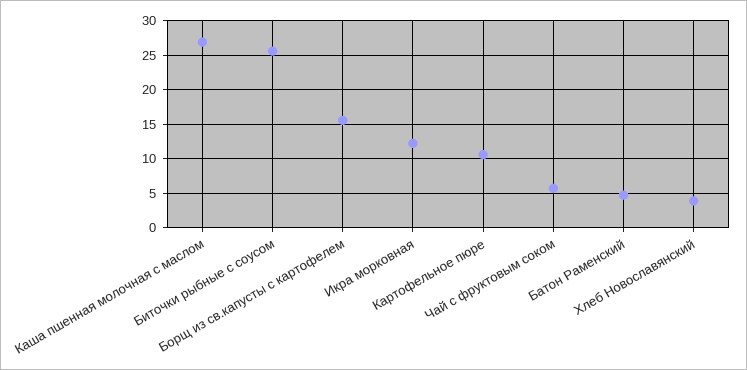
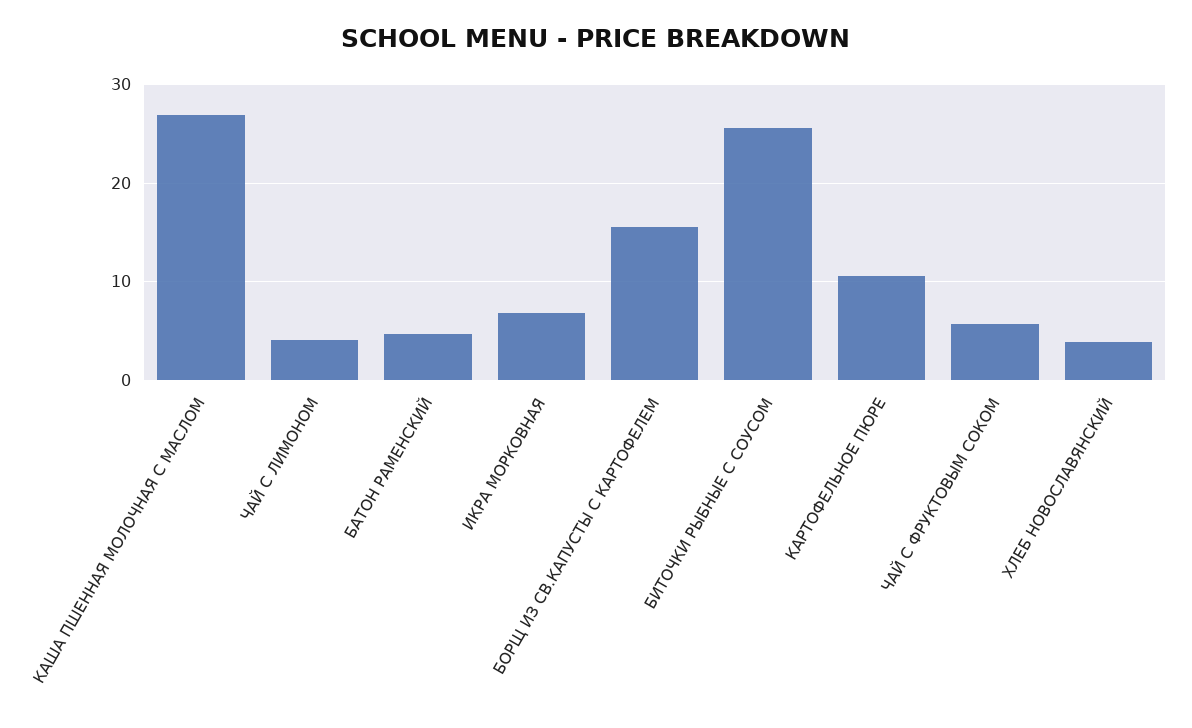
Икра морковная: 12 -> 7
ЧАЙ С ЛИМОНОМ: none -> 4

